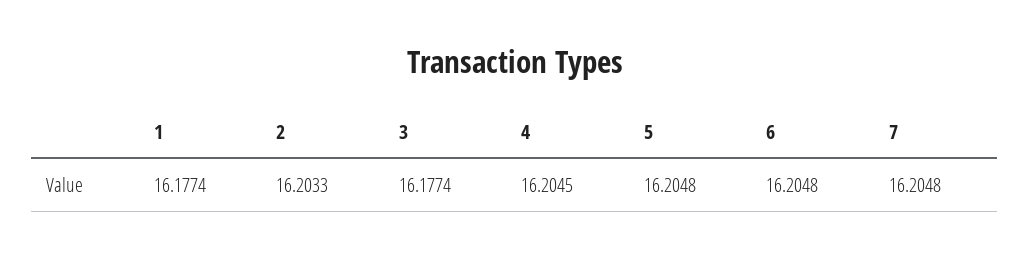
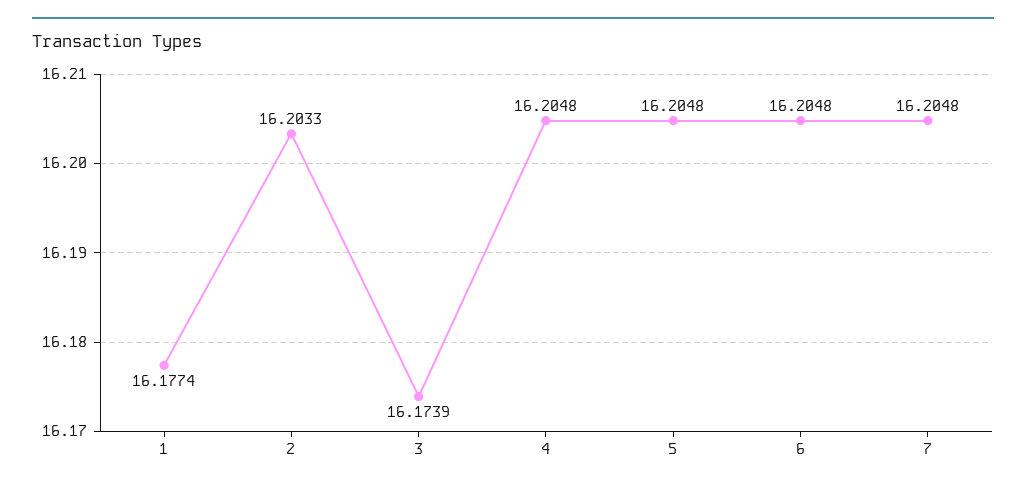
3: 16.1774 -> 16.1739
4: 16.2045 -> 16.2048

